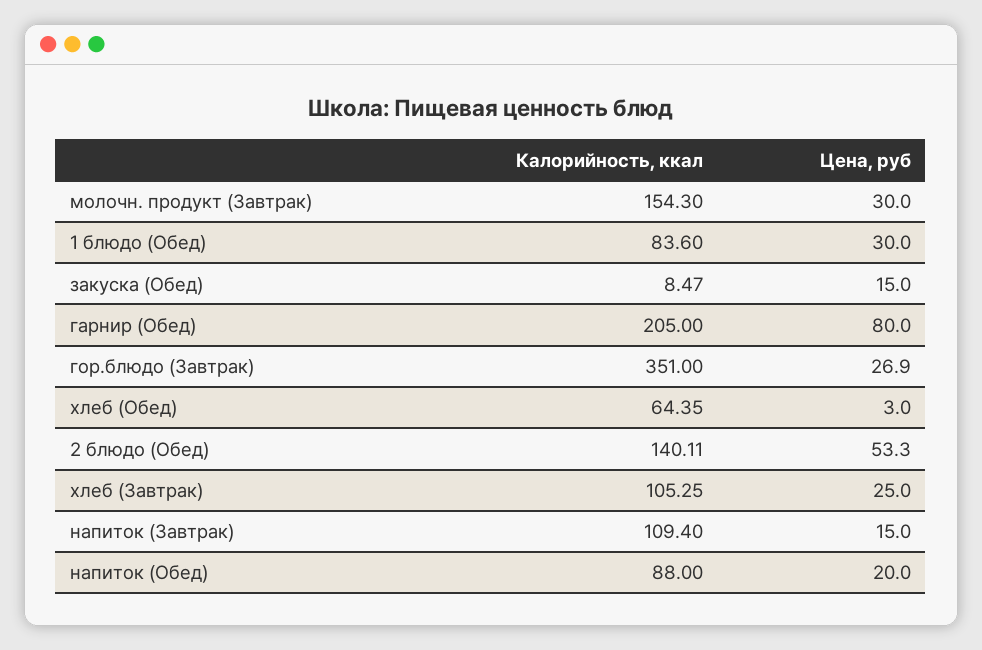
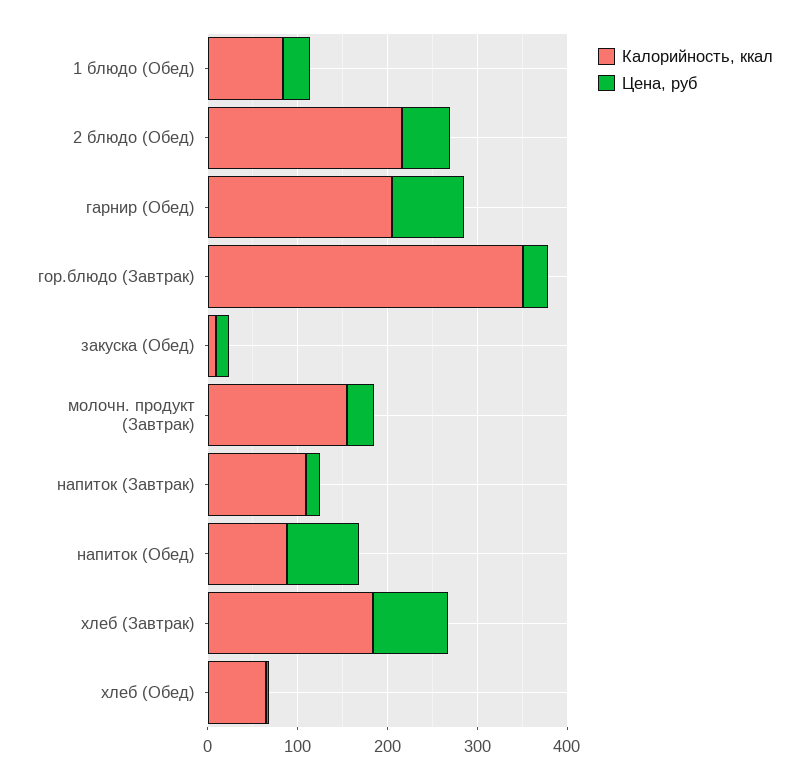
Калорийность, ккал, 2 блюдо (Обед): 140.11 -> 220
Калорийность, ккал, хлеб (Завтрак): 105.25 -> 180
Цена, руб, хлеб (Завтрак): 25 -> 80
Цена, руб, напиток (Обед): 20 -> 80

